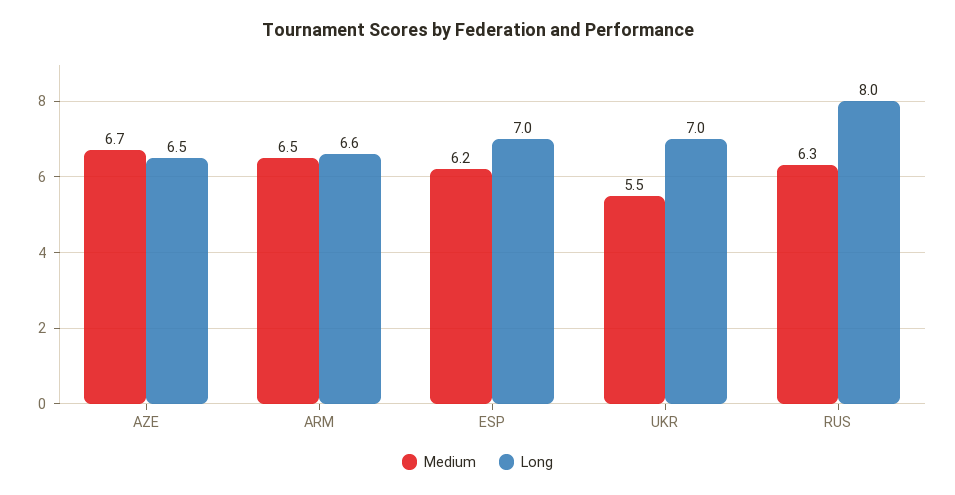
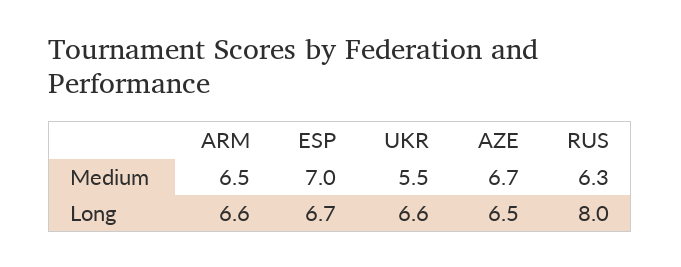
Medium, ESP: 6.2 -> 7
Long, ESP: 7 -> 6.7
Long, UKR: 7 -> 6.6

